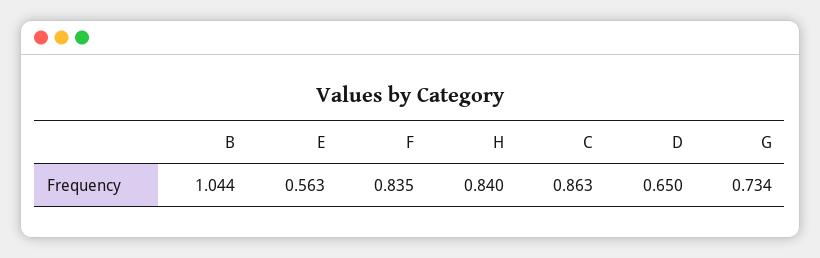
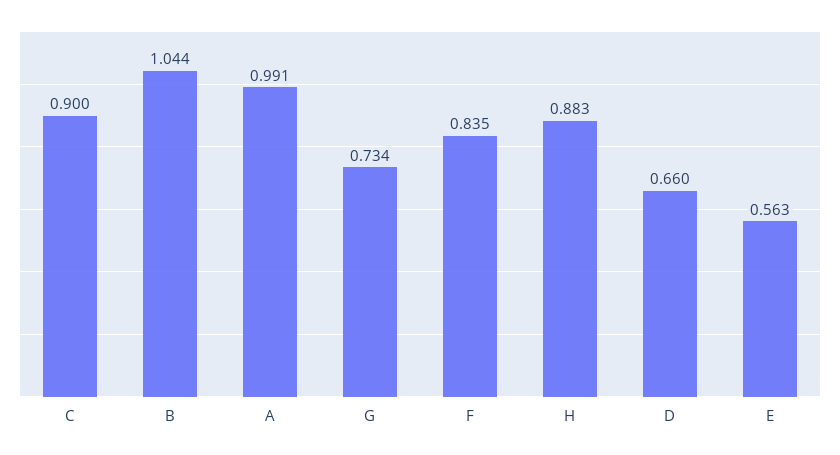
H: 0.84 -> 0.883
C: 0.863 -> 0.9
D: 0.65 -> 0.66
A: none -> 0.991

